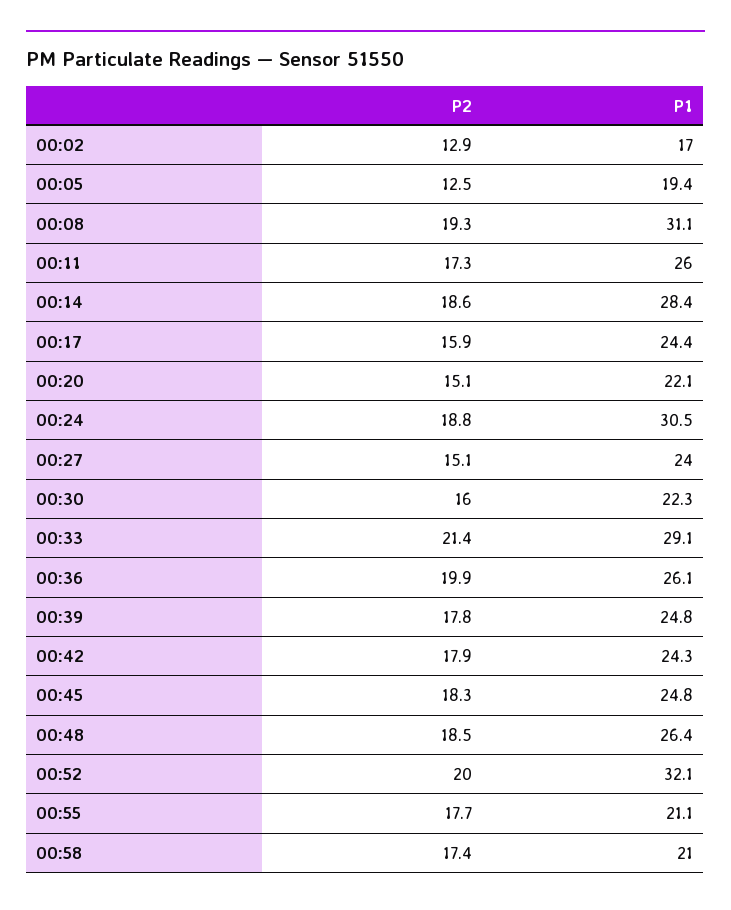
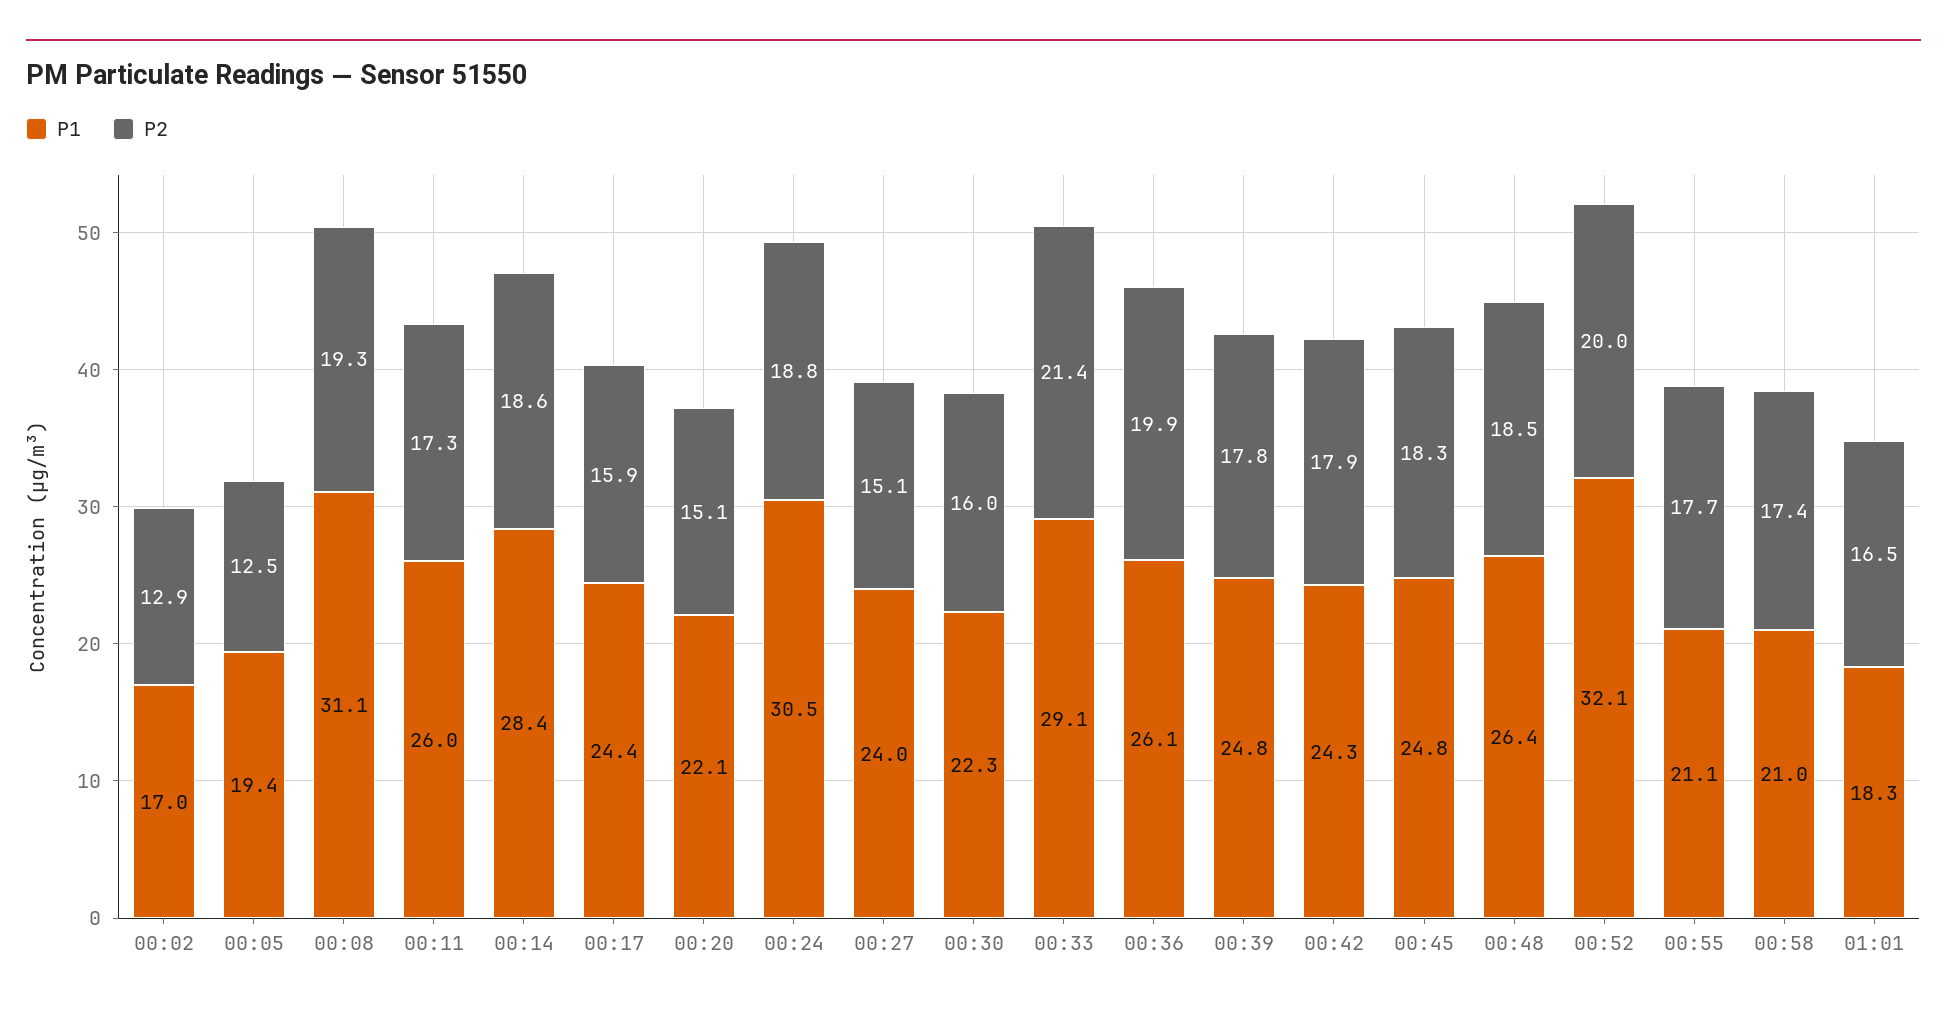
P1, 01:01: none -> 18.3
P2, 01:01: none -> 16.5

